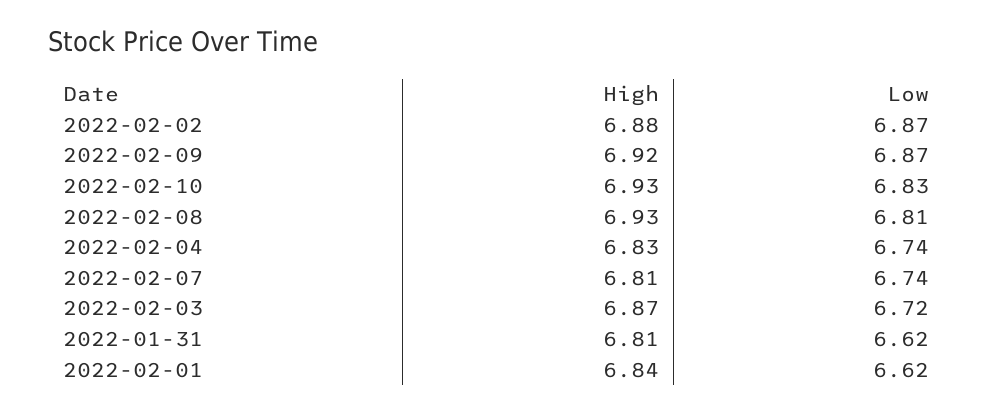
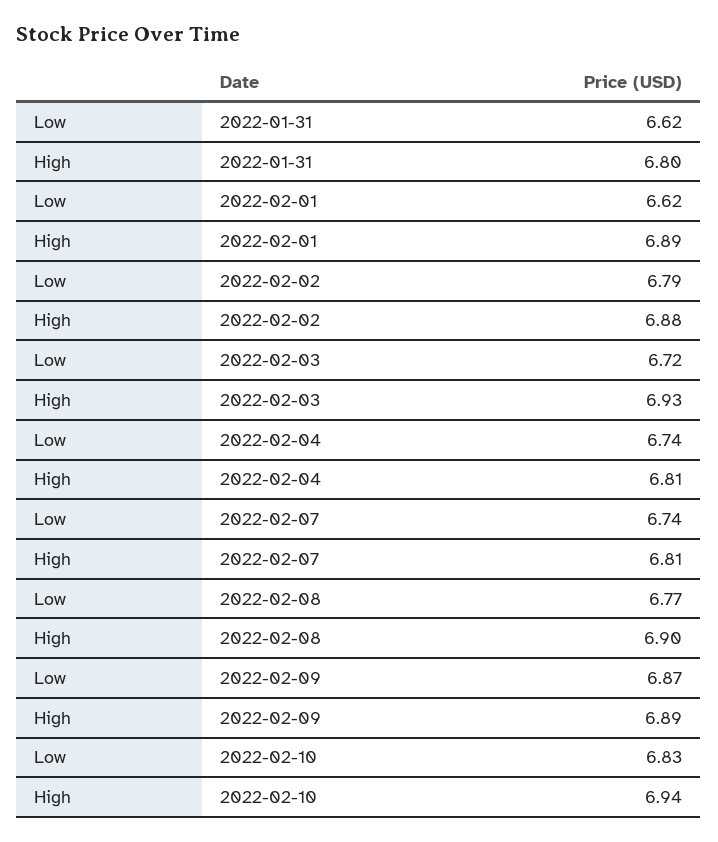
Low, 2022-02-02: 6.87 -> 6.79
High, 2022-02-09: 6.92 -> 6.89
High, 2022-02-10: 6.93 -> 6.94
High, 2022-02-08: 6.93 -> 6.9
Low, 2022-02-08: 6.81 -> 6.77
High, 2022-02-04: 6.83 -> 6.81
High, 2022-02-03: 6.87 -> 6.93
High, 2022-01-31: 6.81 -> 6.8
High, 2022-02-01: 6.84 -> 6.89

